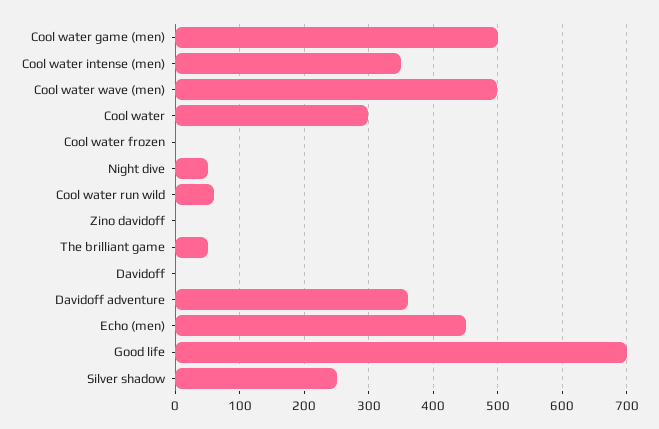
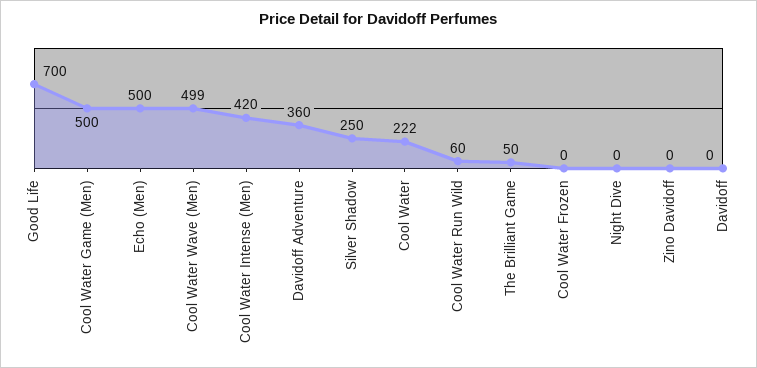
Cool water intense (men): 350 -> 420
Cool water: 300 -> 222
Night dive: 50 -> 0
Echo (men): 450 -> 500

